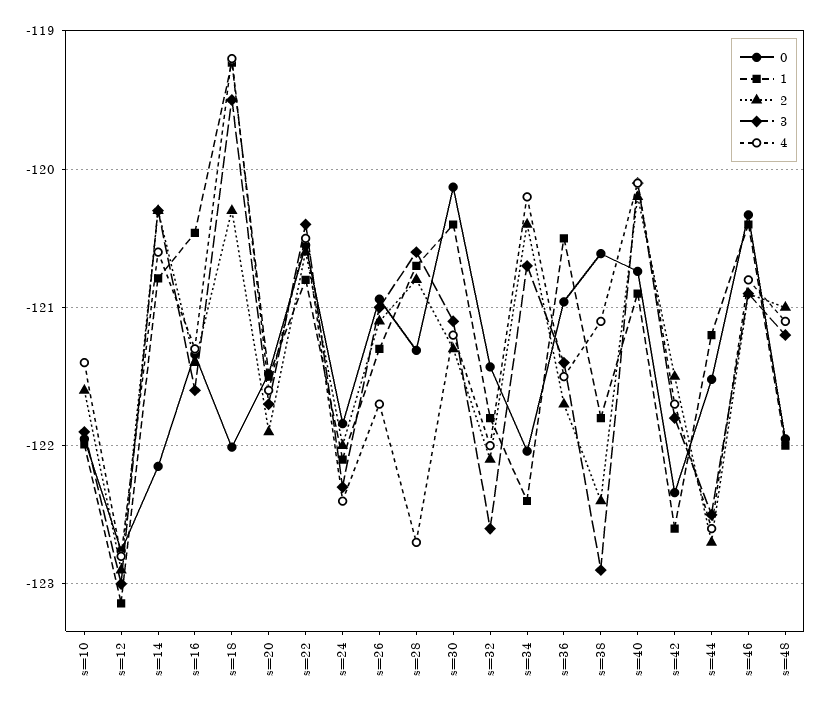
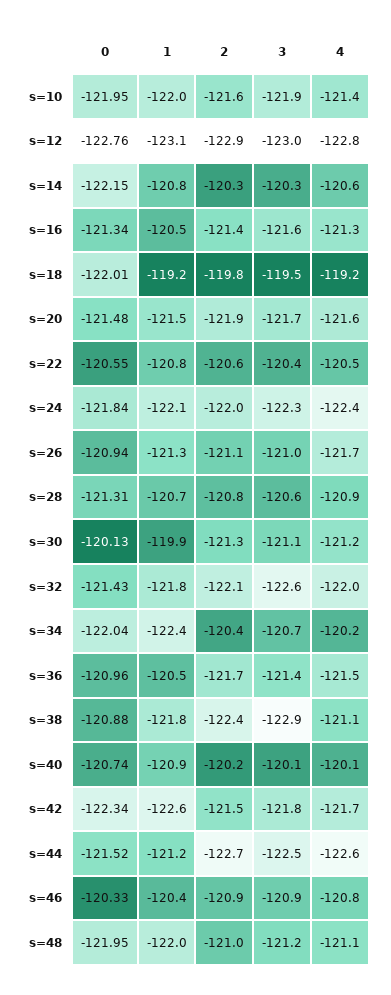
2, s=18: -120.3 -> -119.8
4, s=28: -122.7 -> -120.9
1, s=30: -120.4 -> -119.9
0, s=38: -120.6 -> -120.88

